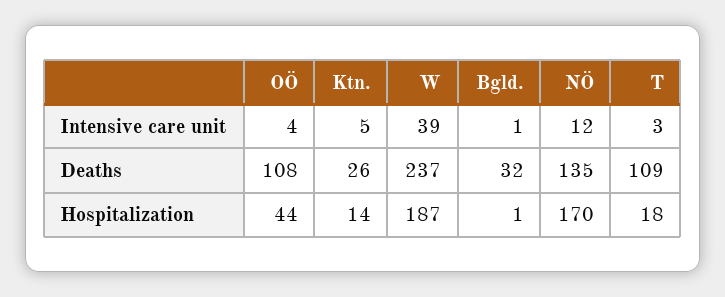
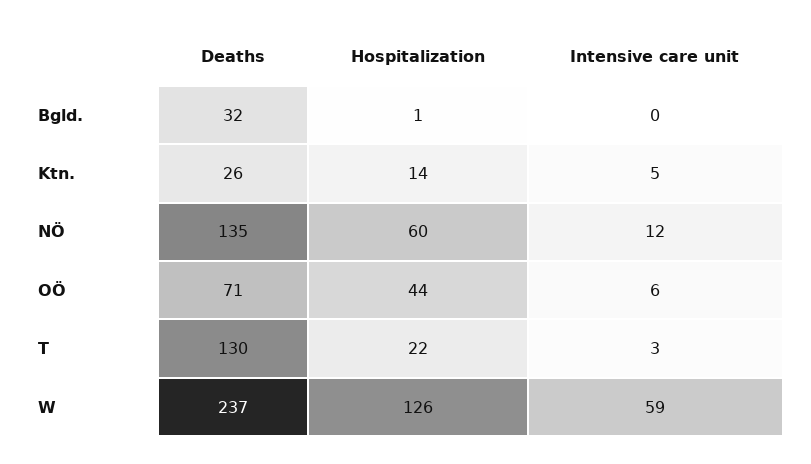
OÖ, Intensive care unit: 4 -> 6
W, Intensive care unit: 39 -> 59
Bgld., Intensive care unit: 1 -> 0
OÖ, Deaths: 108 -> 71
T, Deaths: 109 -> 130
W, Hospitalization: 187 -> 126
NÖ, Hospitalization: 170 -> 60
T, Hospitalization: 18 -> 22

